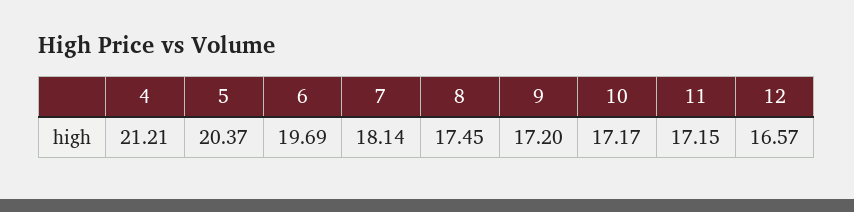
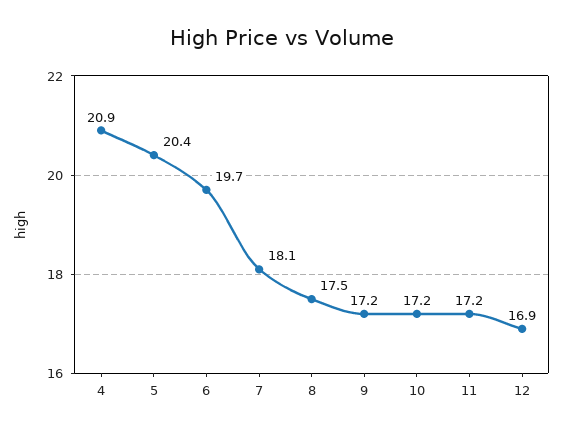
4: 21.21 -> 20.9
12: 16.57 -> 16.9

